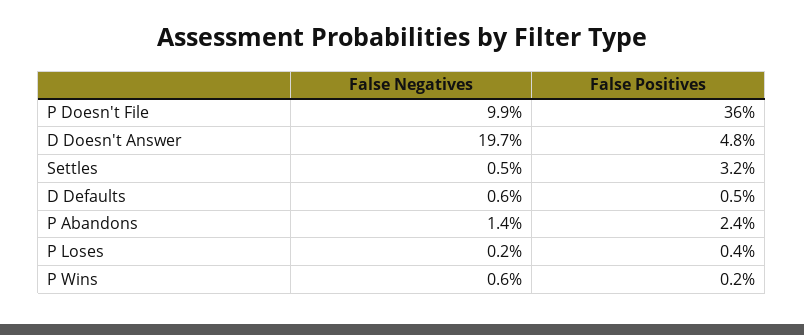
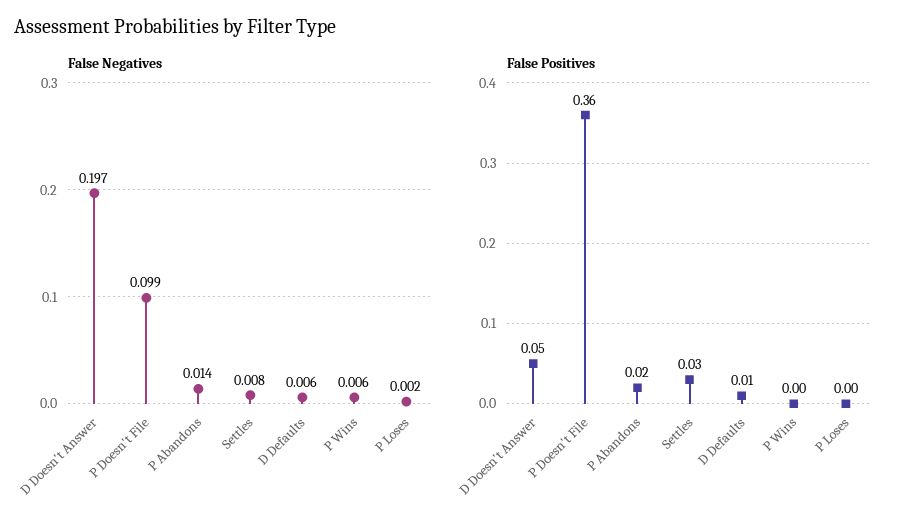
False Negatives, Settles: 0.005 -> 0.008

